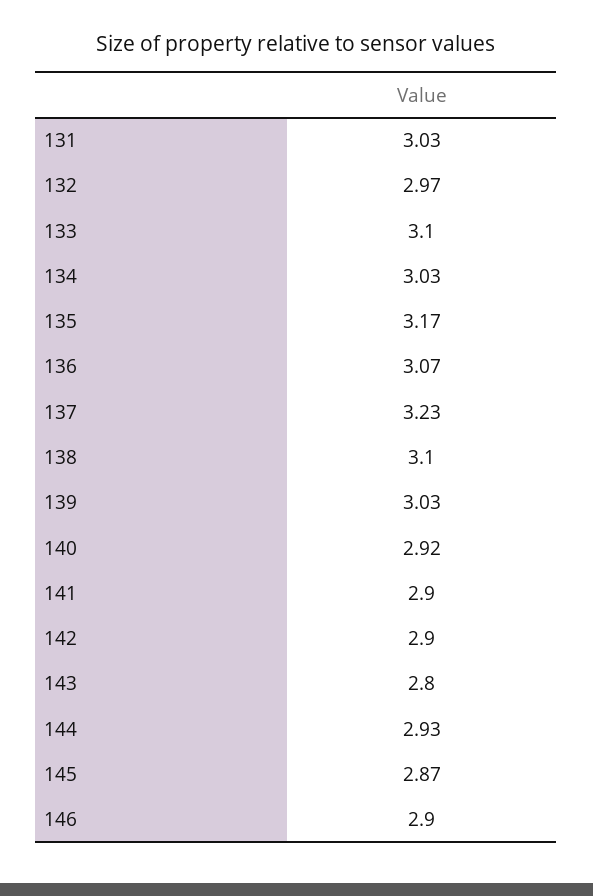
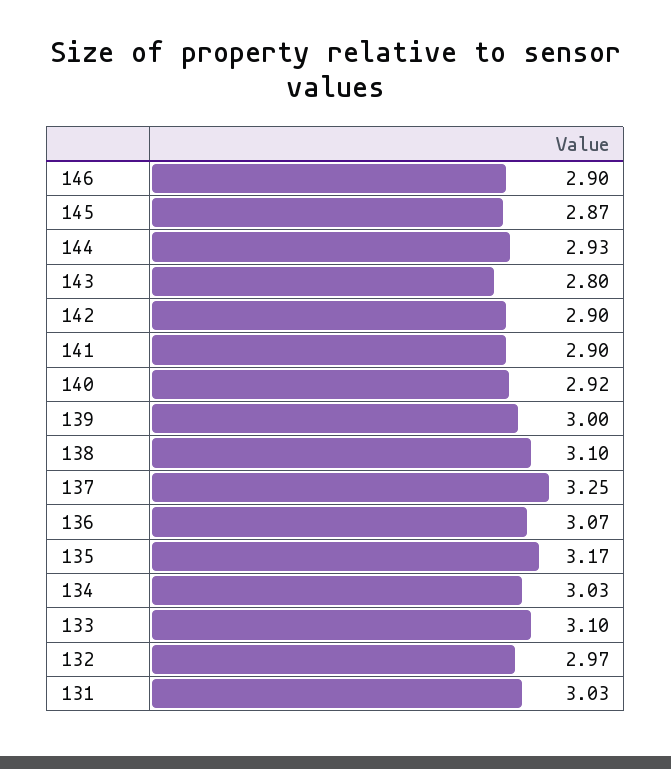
137: 3.23 -> 3.25
139: 3.03 -> 3

